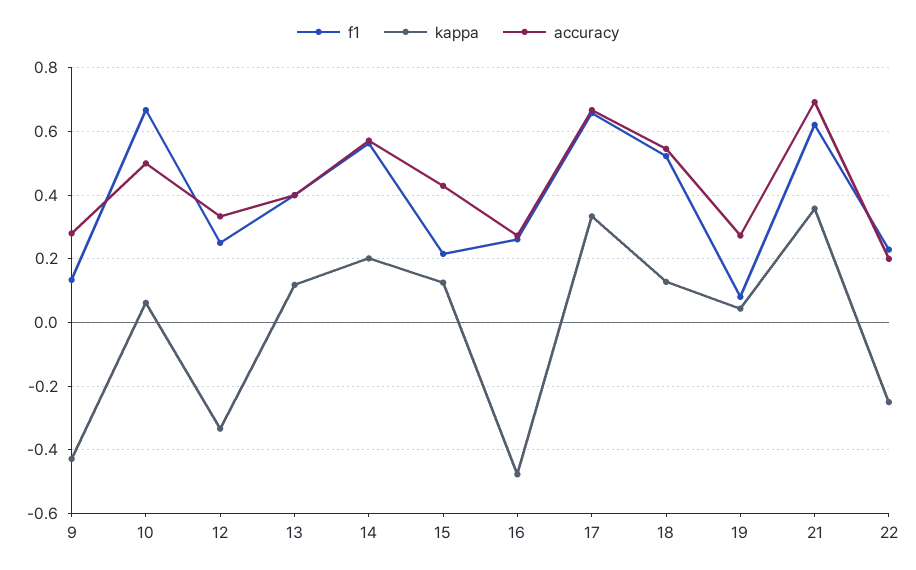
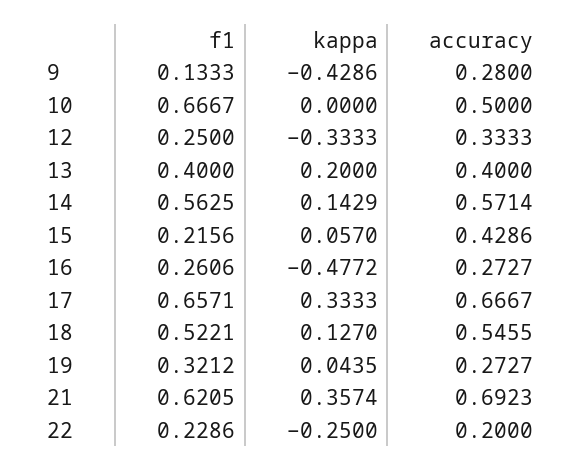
kappa, 10: 0.06 -> 0
kappa, 13: 0.12 -> 0.2
kappa, 14: 0.2 -> 0.1429
kappa, 15: 0.12 -> 0.057
f1, 19: 0.08 -> 0.3212

